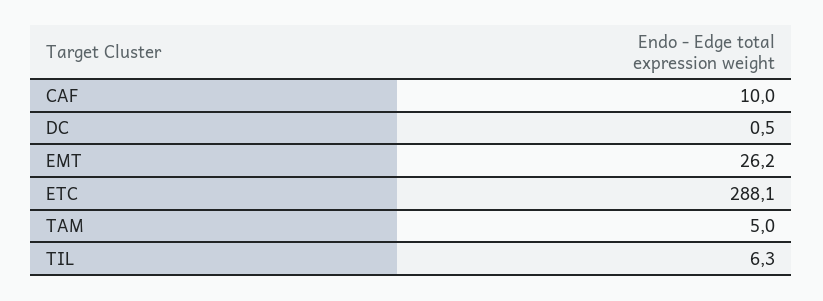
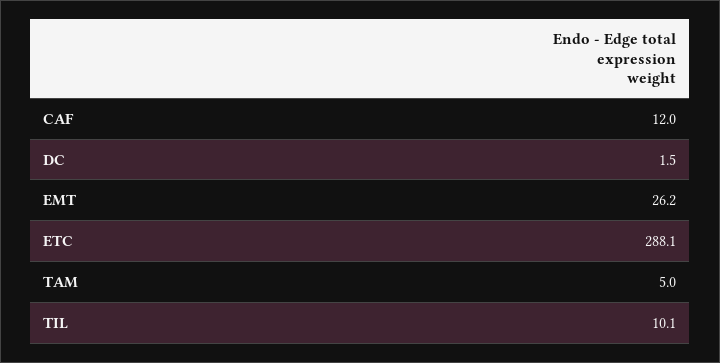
CAF: 10 -> 12
DC: 0.5 -> 1.5
TIL: 6.3 -> 10.1

